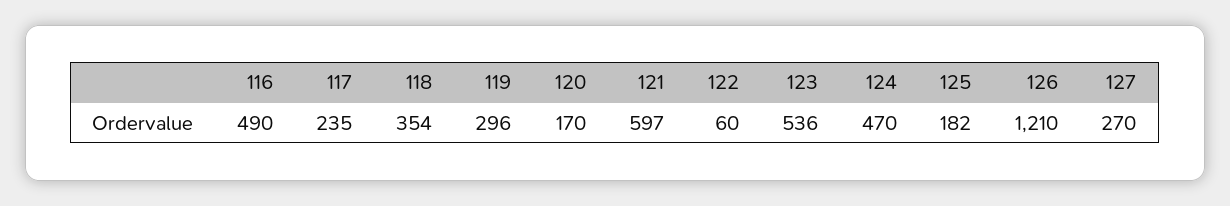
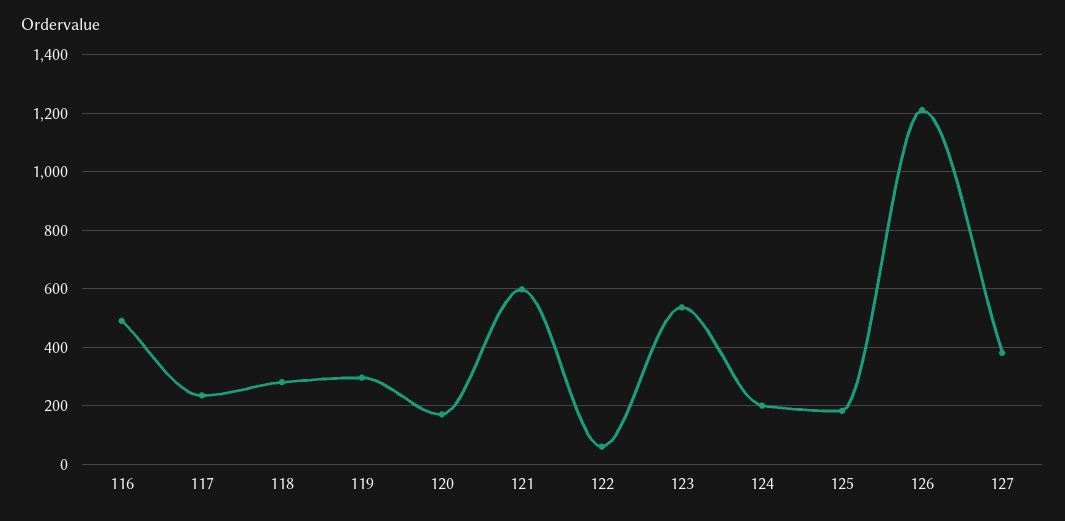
118: 354 -> 275
124: 470 -> 200
127: 270 -> 375

